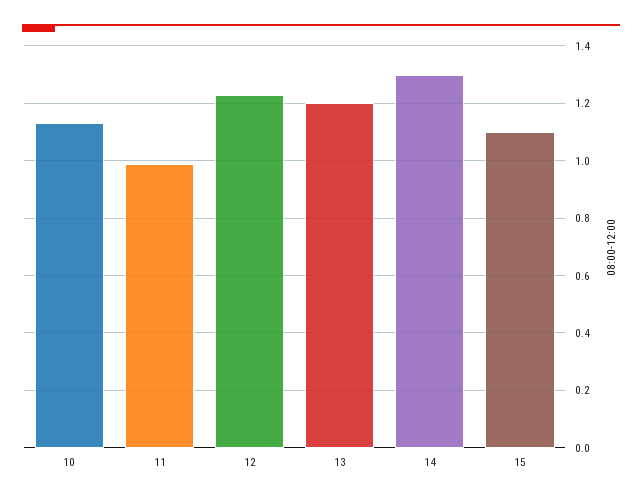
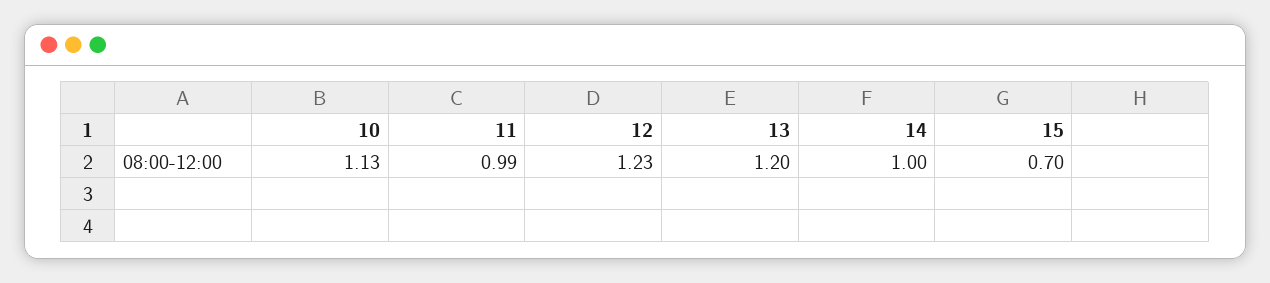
14: 1.3 -> 1
15: 1.1 -> 0.7

